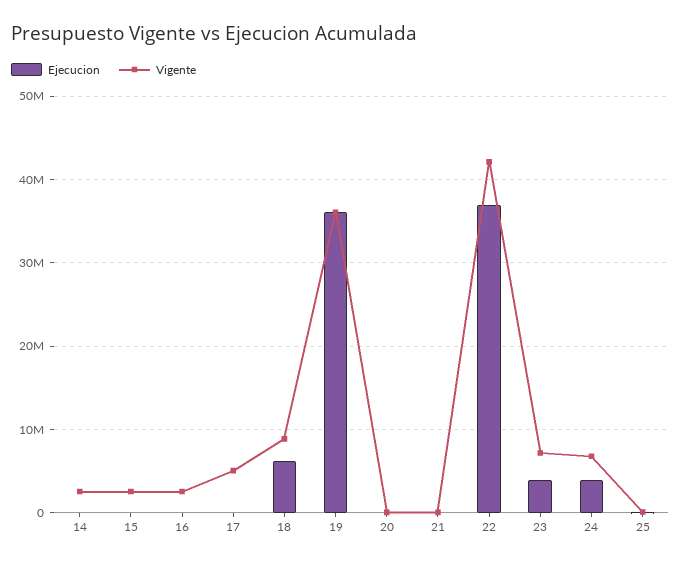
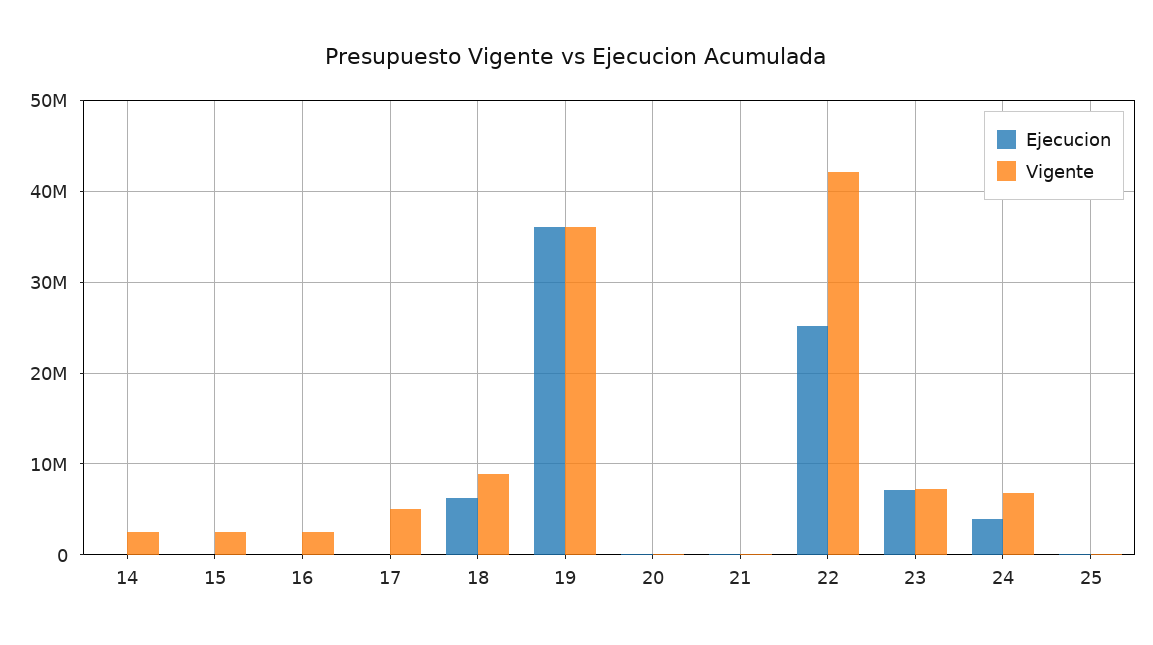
Ejecucion, 22: 37000000 -> 25000000
Ejecucion, 23: 4000000 -> 7000000

